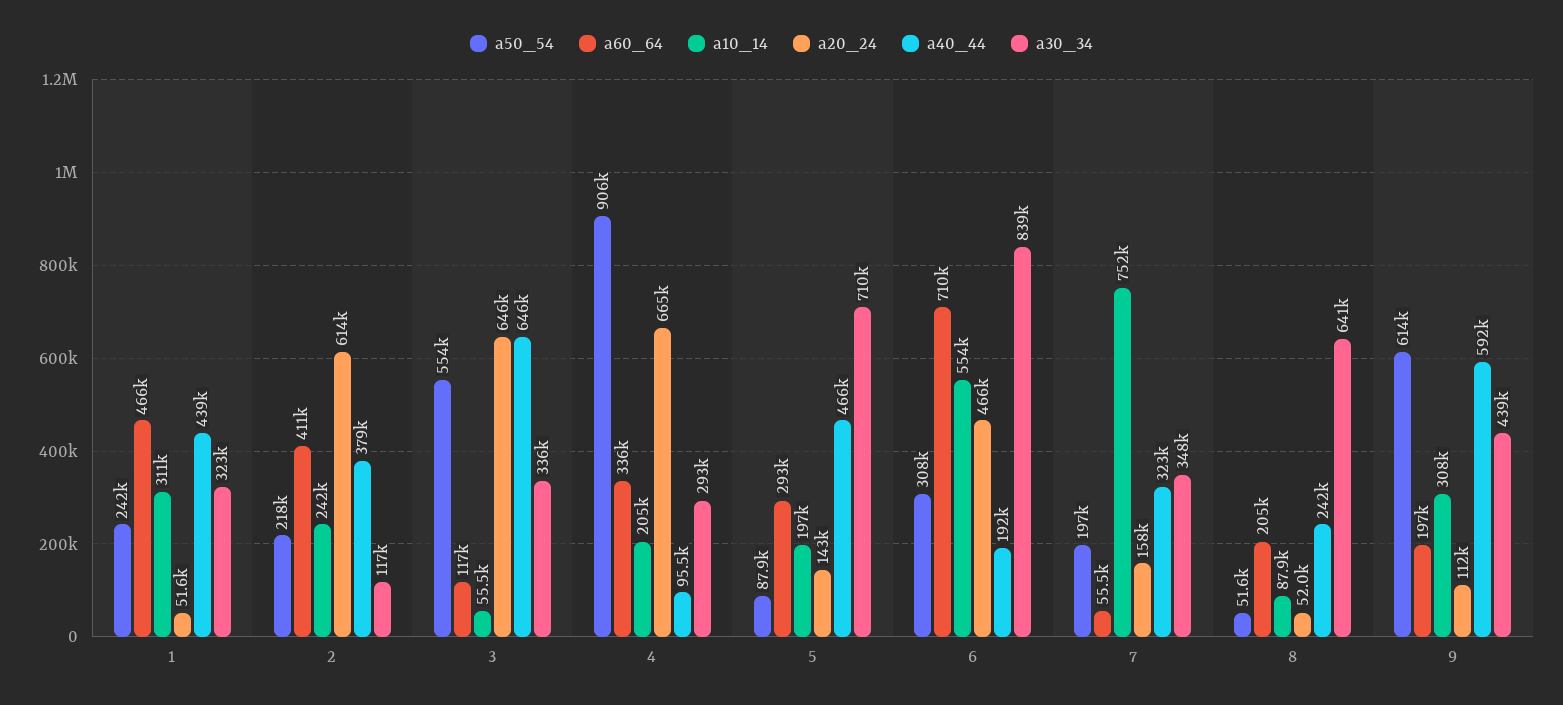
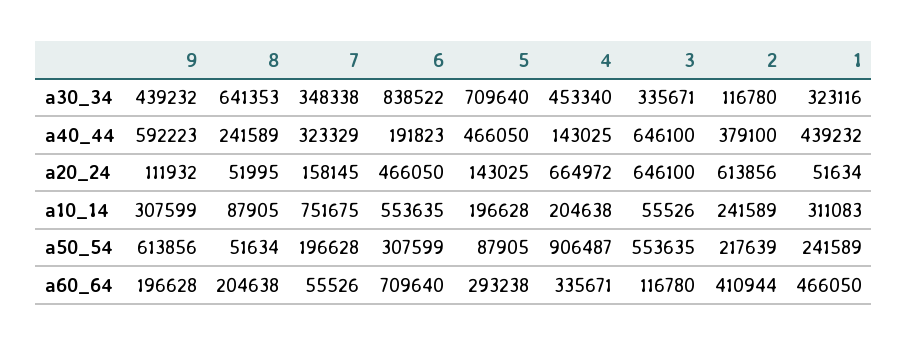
a40_44, 4: 95500 -> 143025
a30_34, 4: 293000 -> 453340

